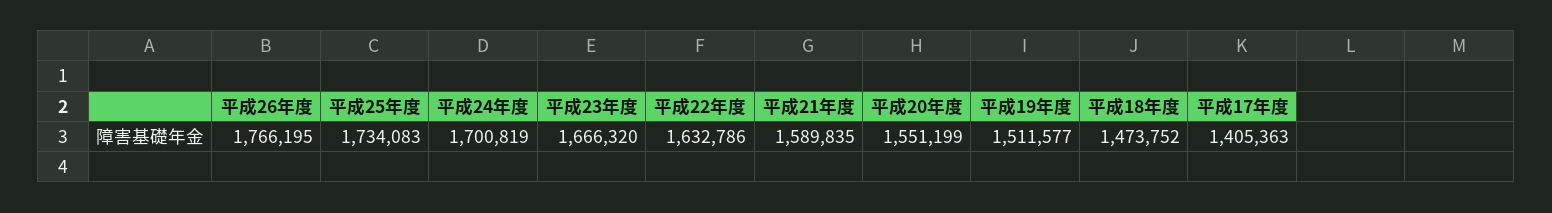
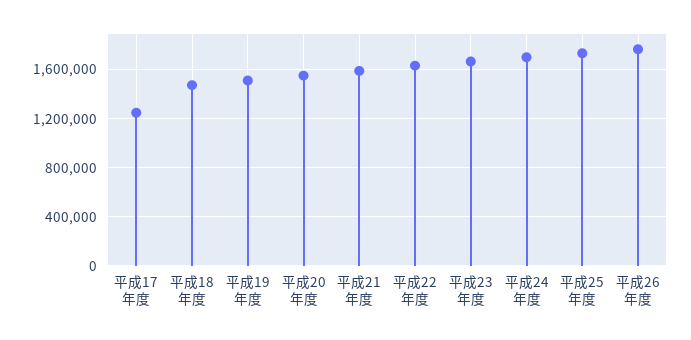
平成17年度: 1405363 -> 1250000

